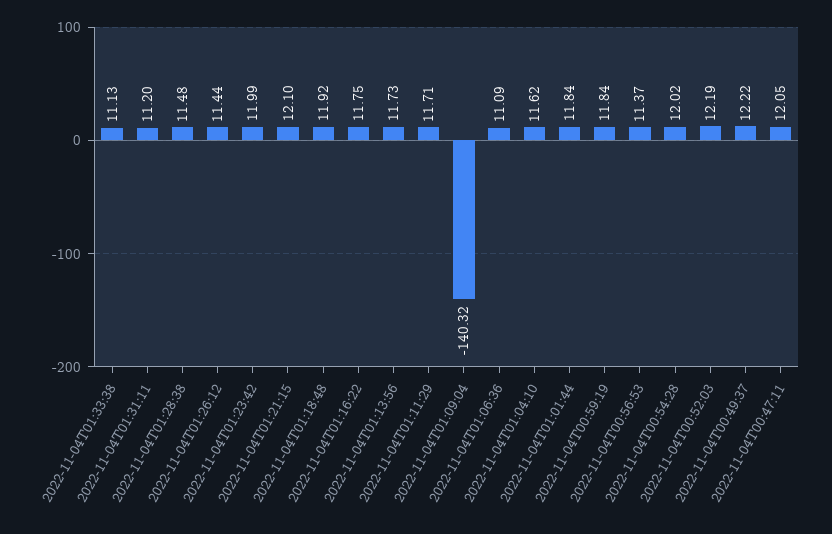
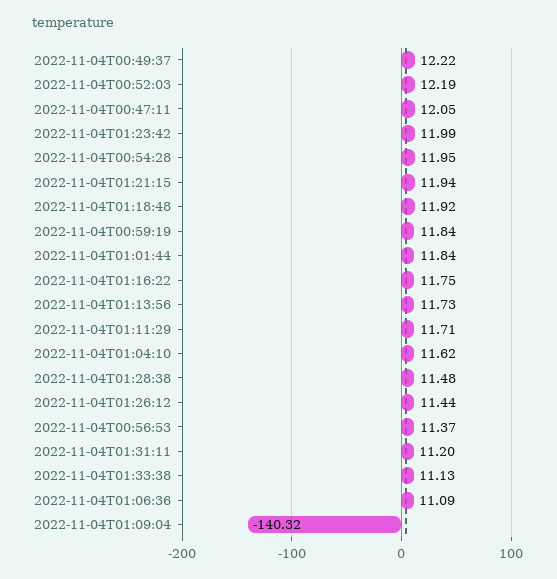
2022-11-04T01:21:15: 12.1 -> 11.94
2022-11-04T00:54:28: 12.02 -> 11.95

